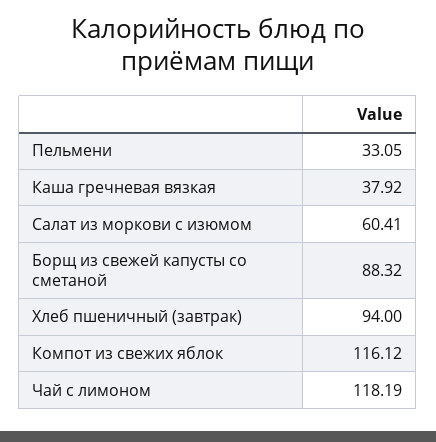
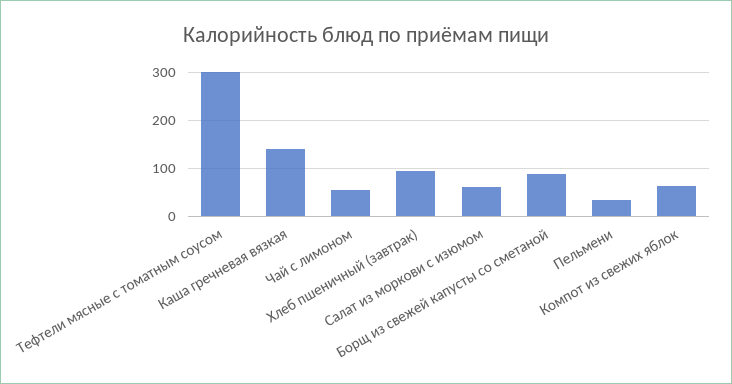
Каша гречневая вязкая: 37.92 -> 140
Компот из свежих яблок: 116.12 -> 60
Чай с лимоном: 118.19 -> 60
Тефтели мясные с томатным соусом: none -> 300

